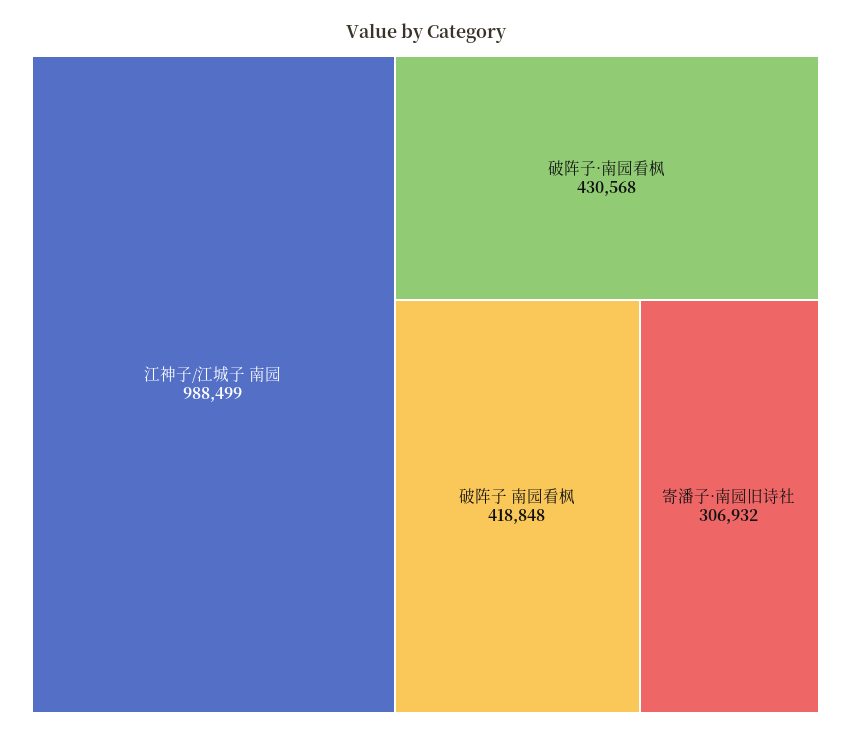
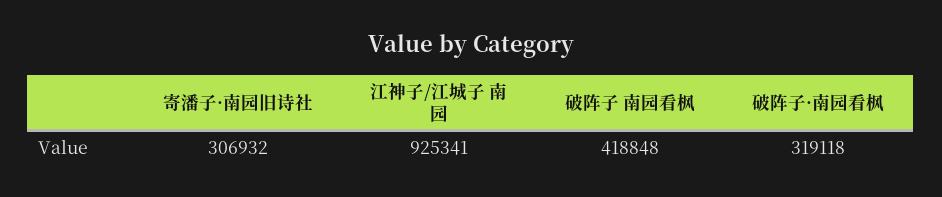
江神子/江城子 南园: 988499 -> 925341
破阵子·南园看枫: 430568 -> 319118

